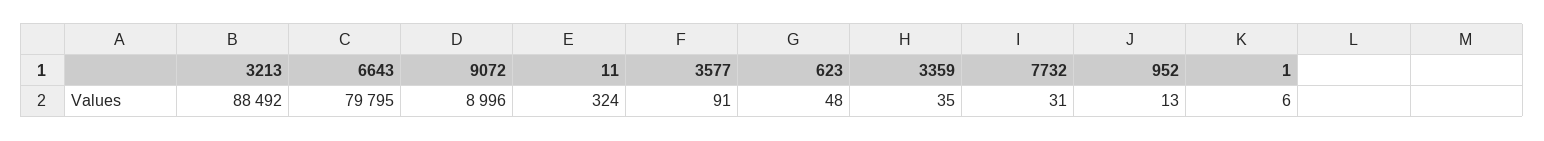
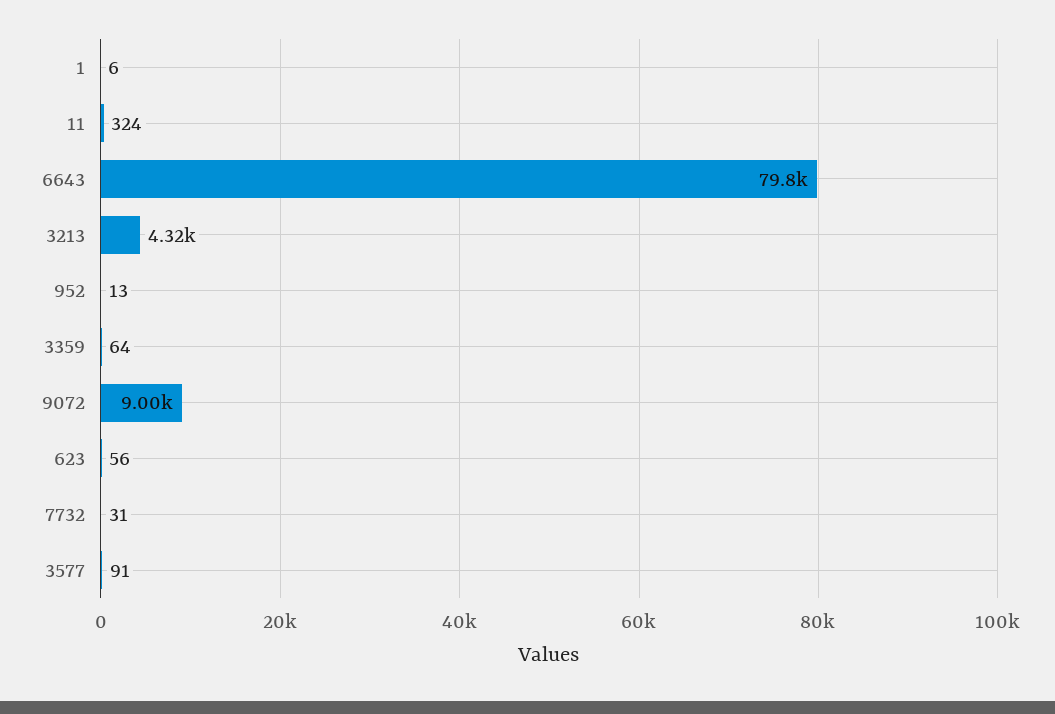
3213: 88492 -> 4320
623: 48 -> 56
3359: 35 -> 64

